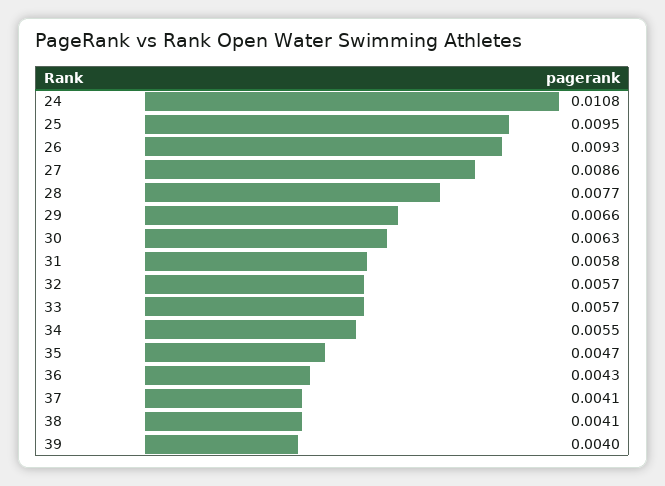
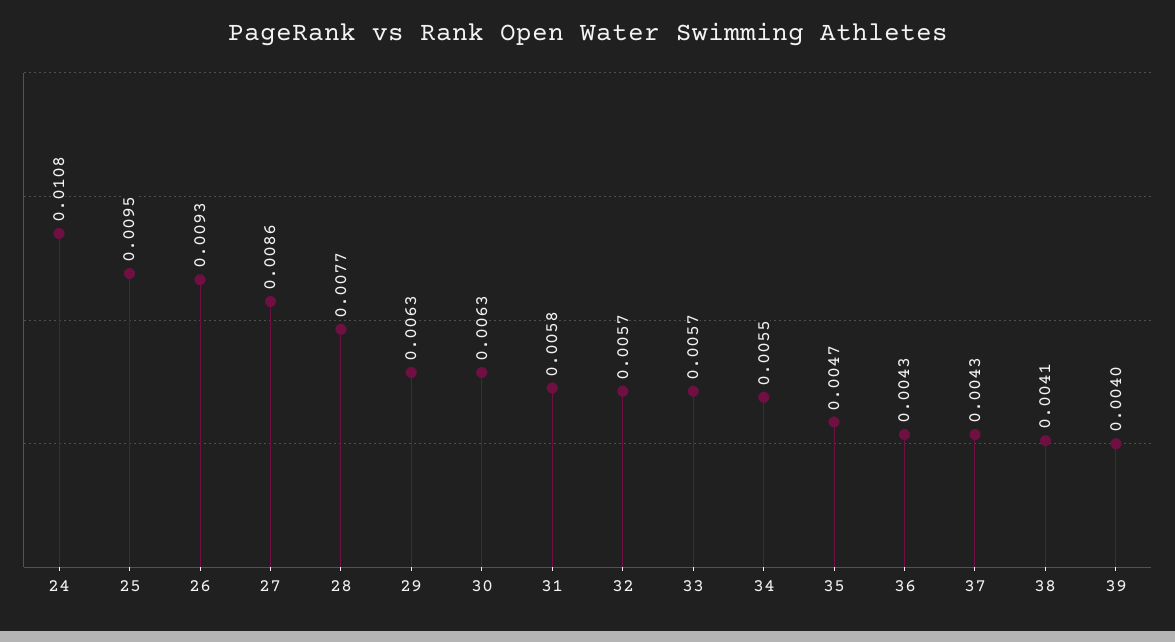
29: 0.0066 -> 0.0063
37: 0.0041 -> 0.0043

